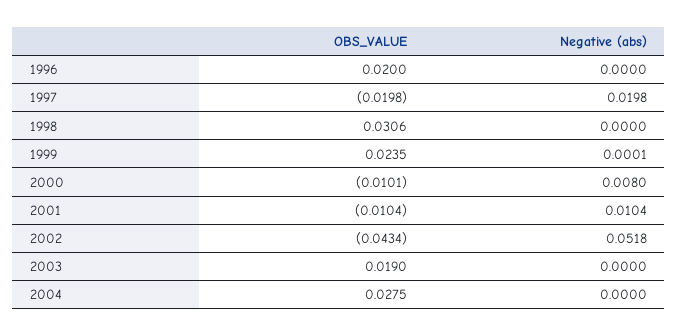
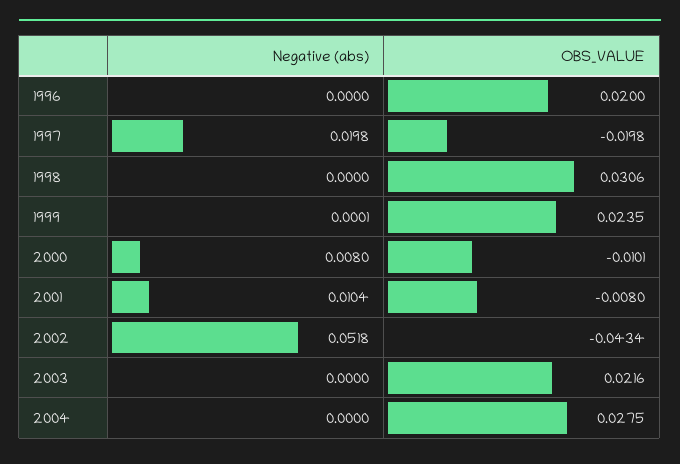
OBS_VALUE, 2001: -0.0104 -> -0.008
OBS_VALUE, 2003: 0.019 -> 0.0216

